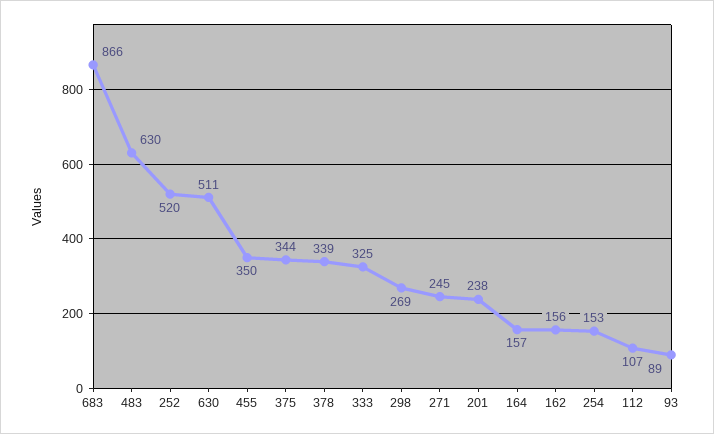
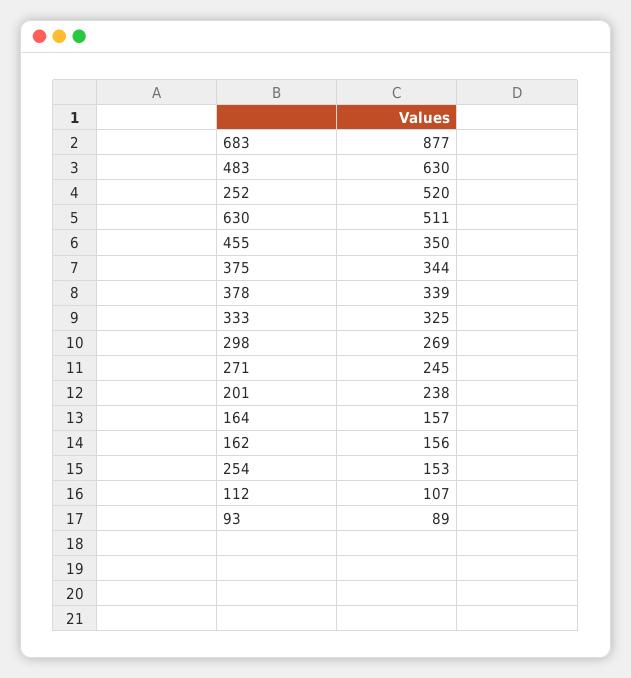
683: 866 -> 877

